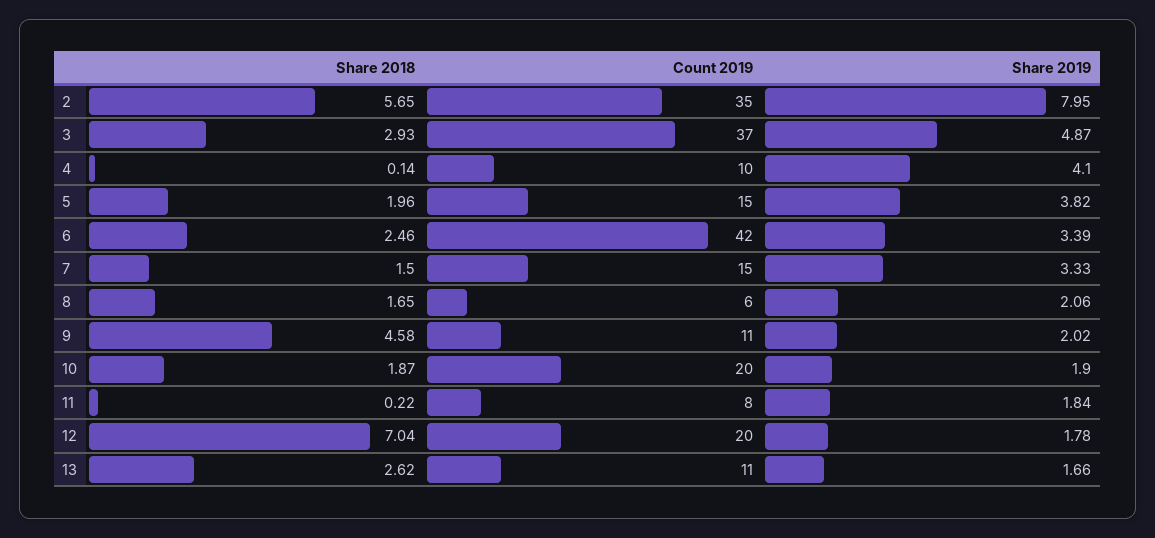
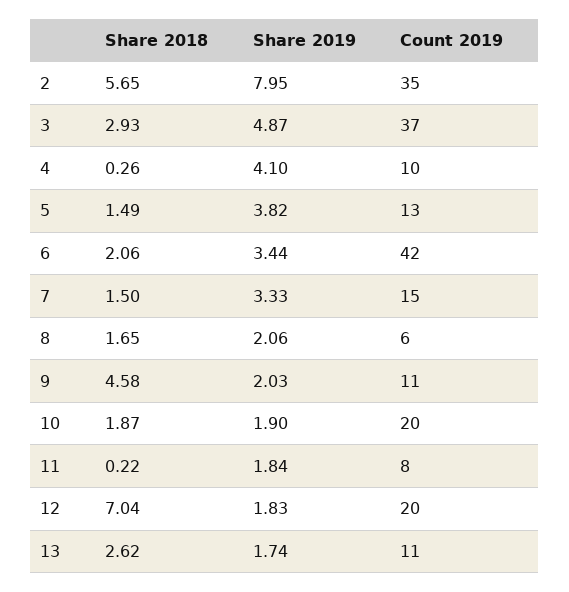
Share 2018, 4: 0.14 -> 0.26
Share 2018, 5: 1.96 -> 1.49
Count 2019, 5: 15 -> 13
Share 2018, 6: 2.46 -> 2.06
Share 2019, 6: 3.39 -> 3.44
Share 2019, 9: 2.02 -> 2.03
Share 2019, 12: 1.78 -> 1.83
Share 2019, 13: 1.66 -> 1.74

